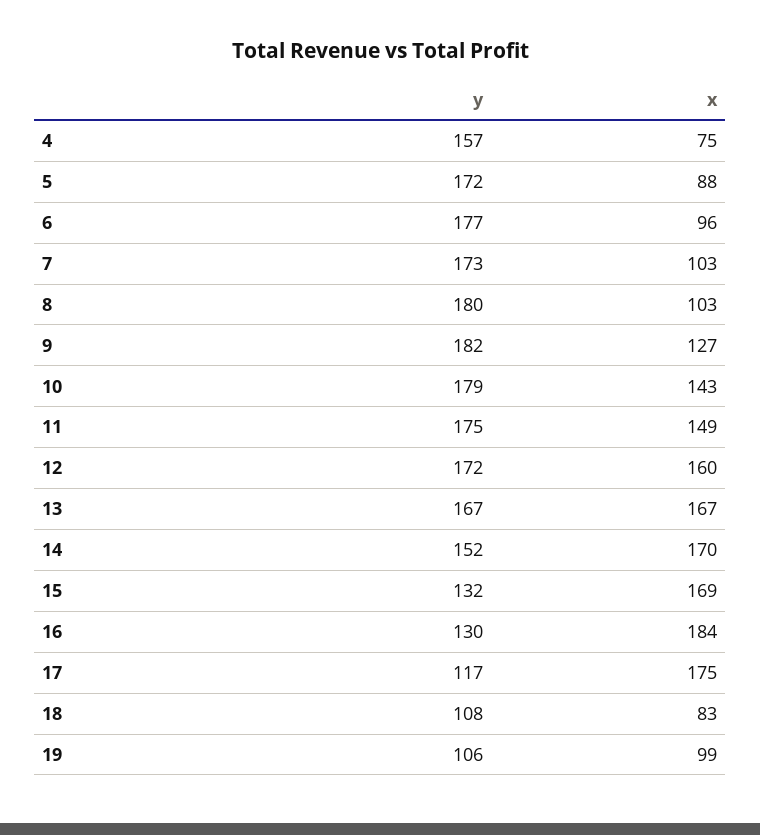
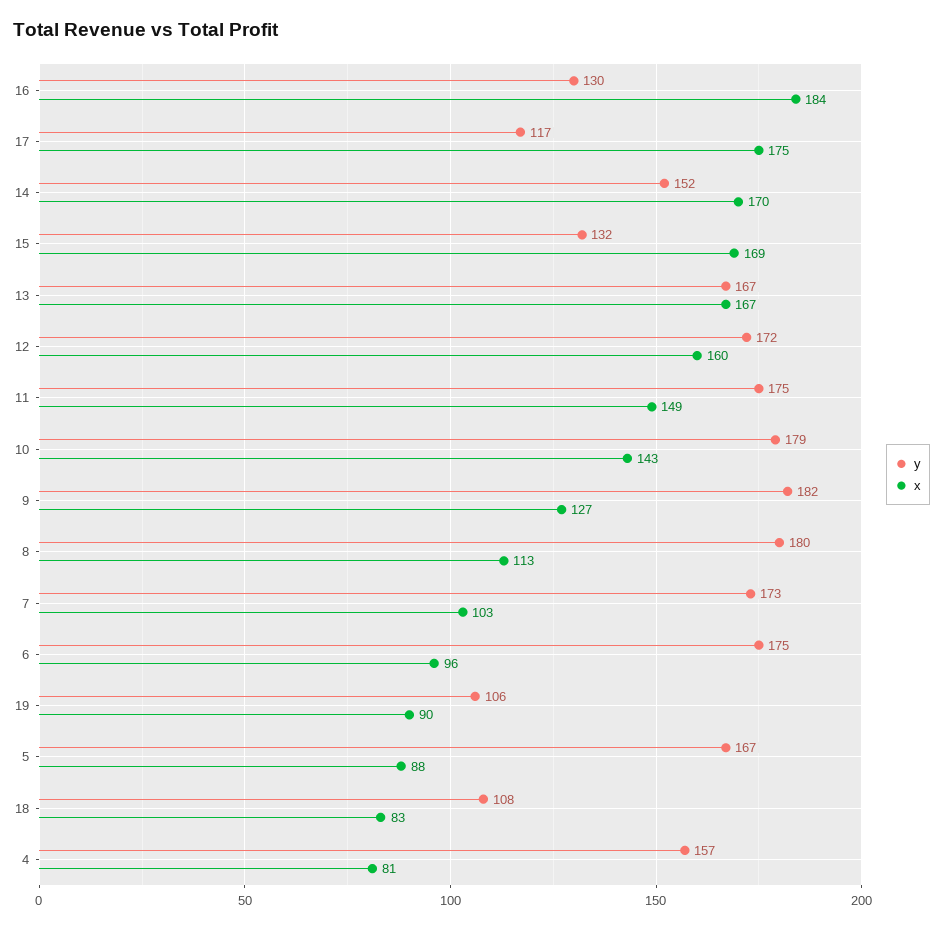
x, 4: 75 -> 81
y, 5: 172 -> 167
y, 6: 177 -> 175
x, 8: 103 -> 113
x, 19: 99 -> 90

